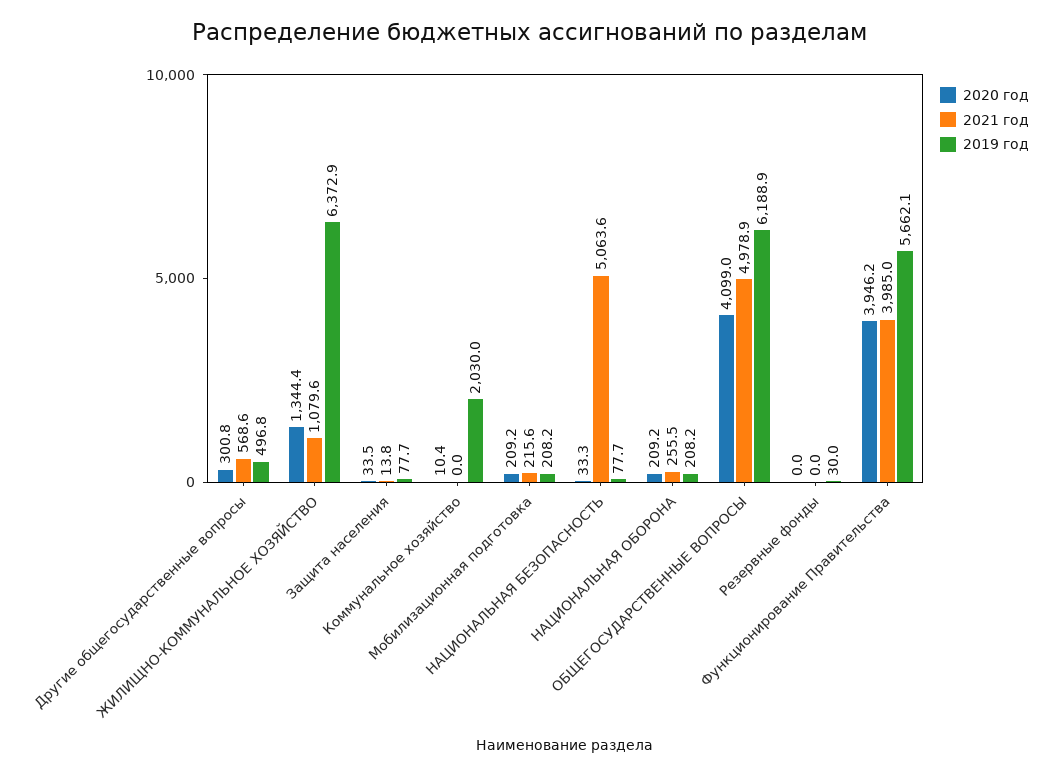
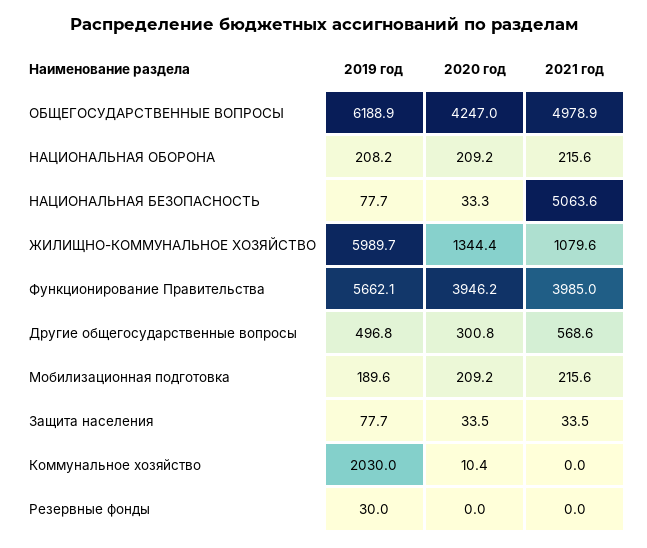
2019 год, ЖИЛИЩНО-КОММУНАЛЬНОЕ ХОЗЯЙСТВО: 6372.9 -> 5989.7
2021 год, Защита населения: 13.8 -> 33.5
2019 год, Мобилизационная подготовка: 208.2 -> 189.6
2021 год, НАЦИОНАЛЬНАЯ ОБОРОНА: 255.5 -> 215.6
2020 год, ОБЩЕГОСУДАРСТВЕННЫЕ ВОПРОСЫ: 4099 -> 4247

